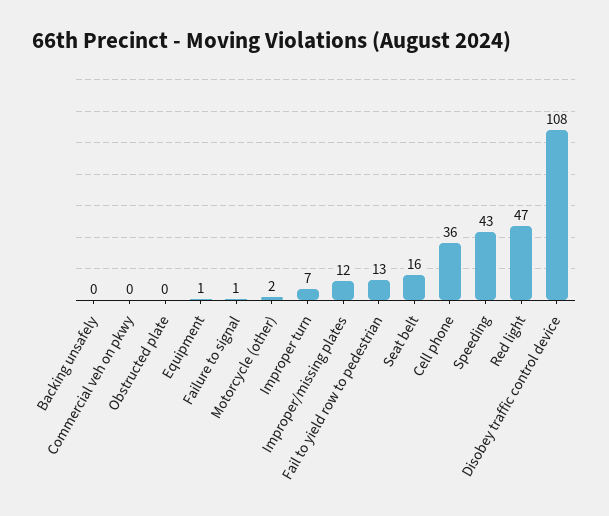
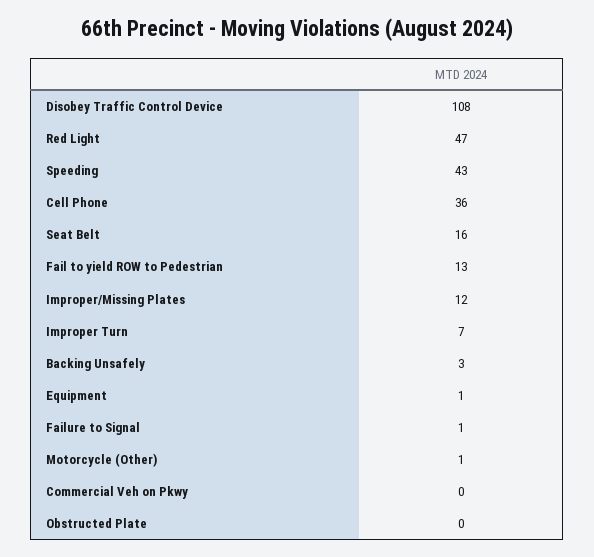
Backing unsafely: 0 -> 3
Motorcycle (other): 2 -> 1

